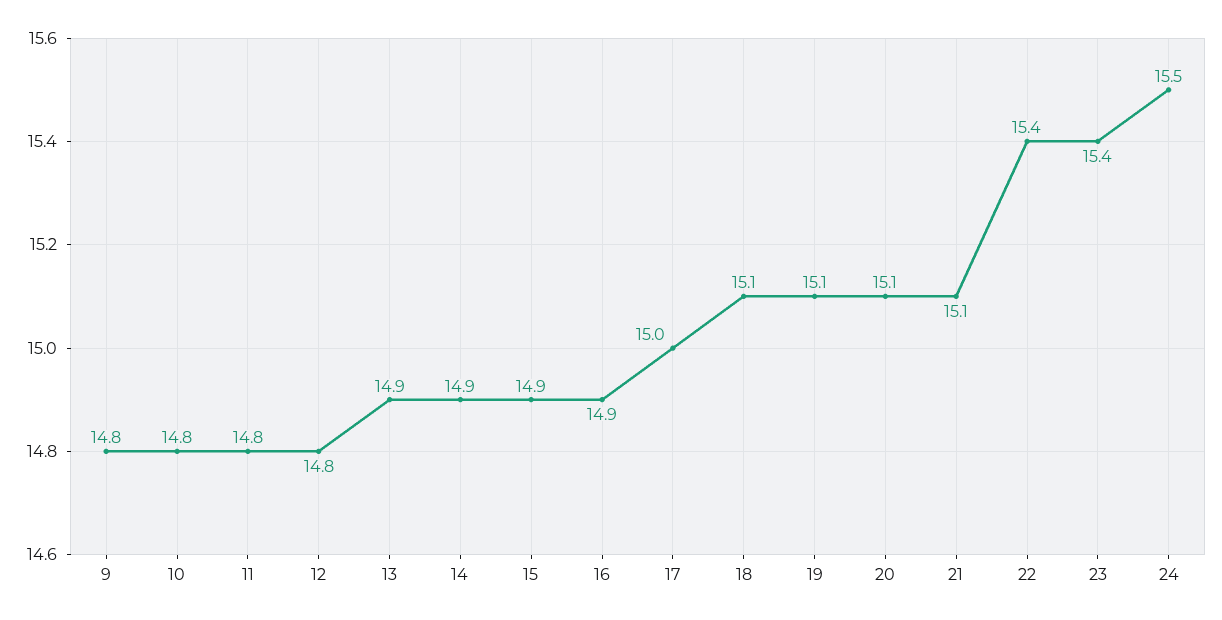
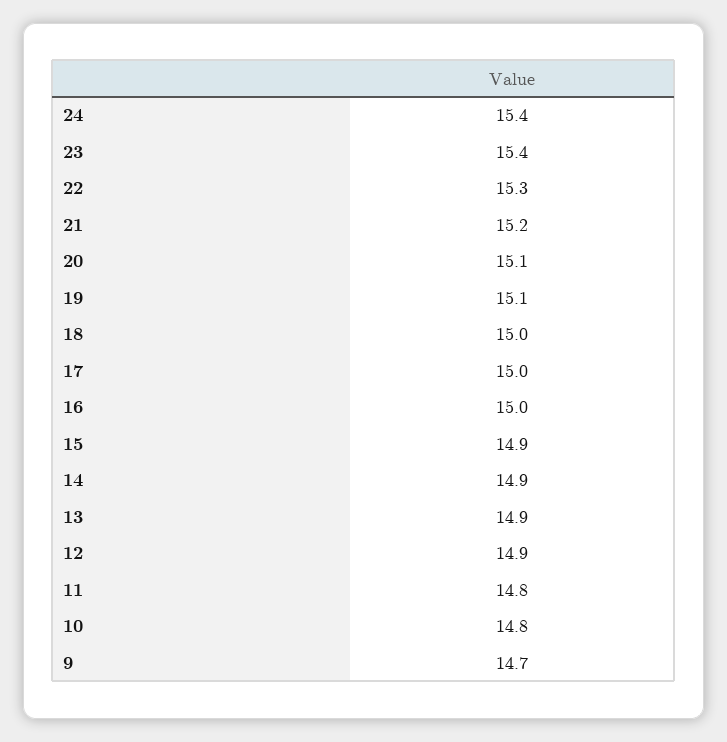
9: 14.8 -> 14.7
12: 14.8 -> 14.9
16: 14.9 -> 15
18: 15.1 -> 15
21: 15.1 -> 15.2
22: 15.4 -> 15.3
24: 15.5 -> 15.4

